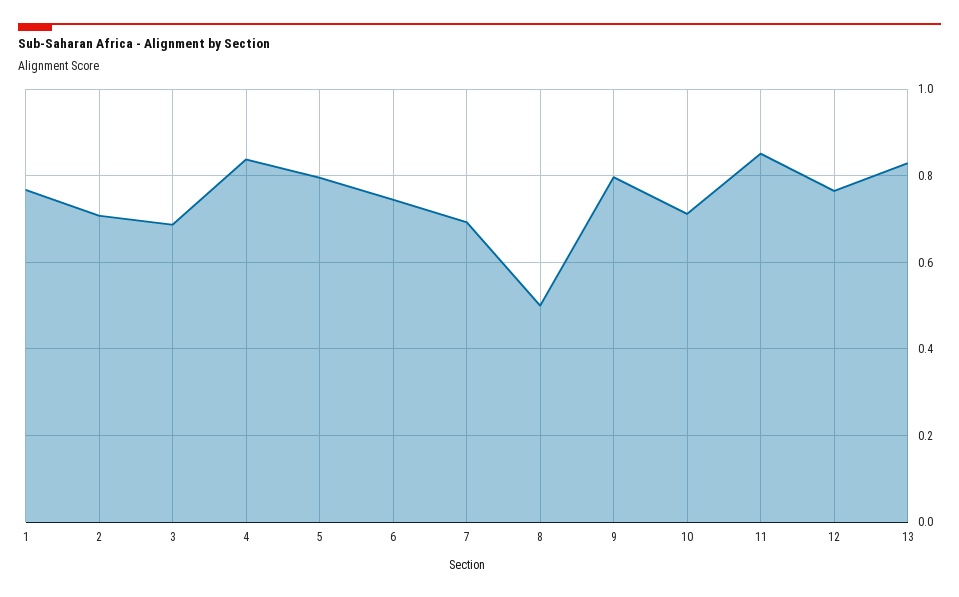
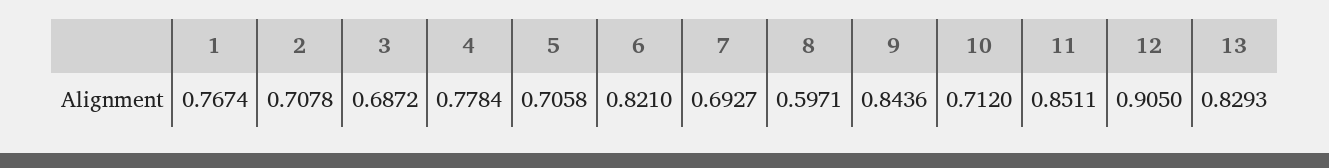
4: 0.84 -> 0.7784
5: 0.8 -> 0.7058
6: 0.74 -> 0.821
8: 0.5 -> 0.5971
9: 0.8 -> 0.8436
12: 0.76 -> 0.905

